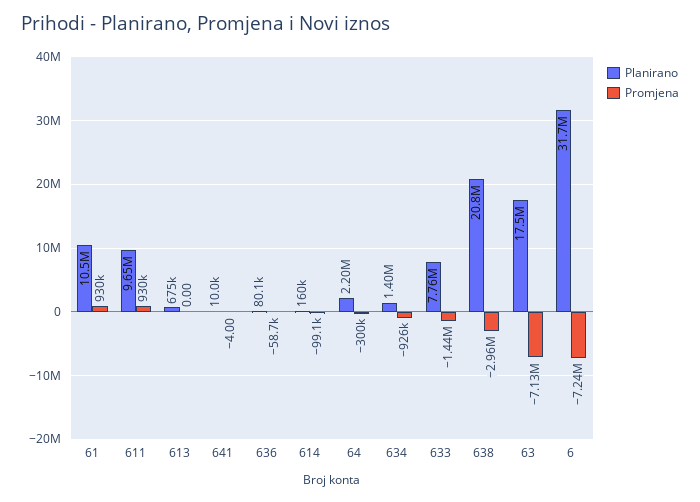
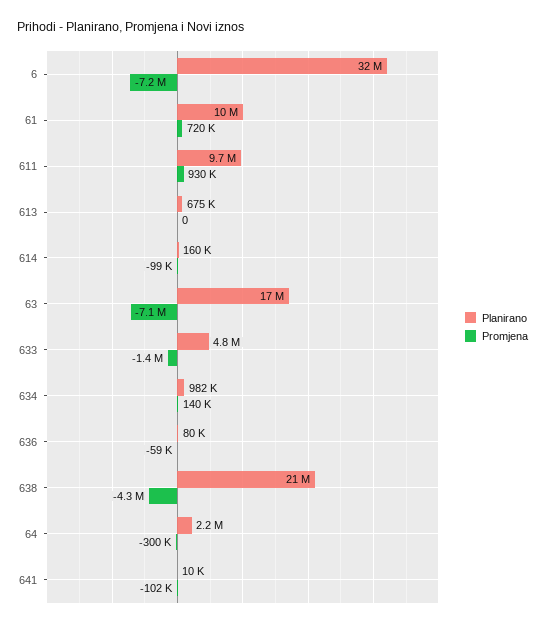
Promjena, 61: 930000 -> 720000
Promjena, 641: -4 -> -102000
Planirano, 634: 1400000 -> 982000
Promjena, 634: -926000 -> 140000
Planirano, 633: 7760000 -> 4800000
Promjena, 638: -2960000 -> -4300000

